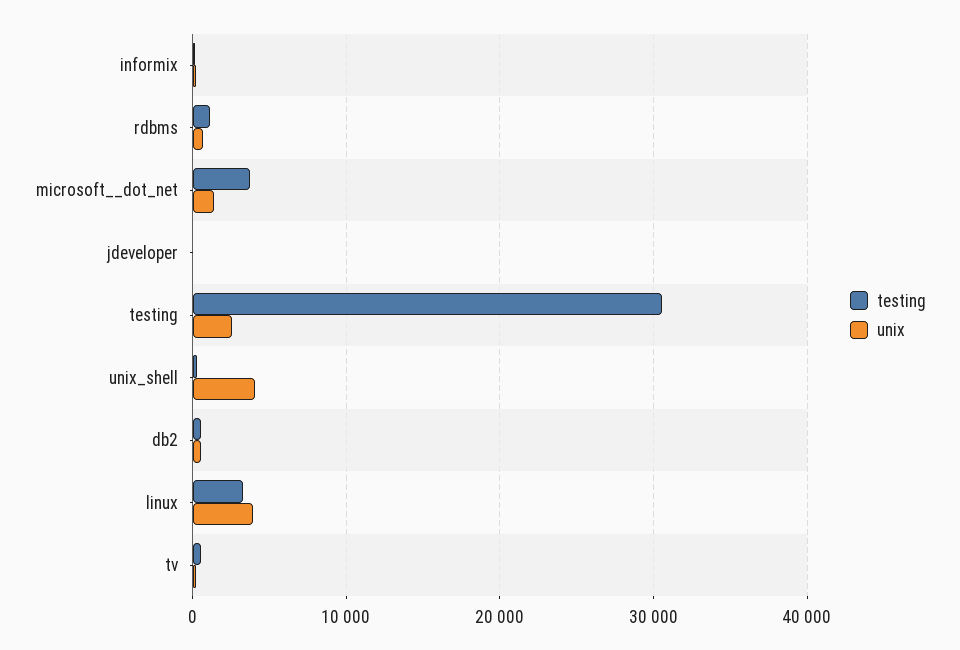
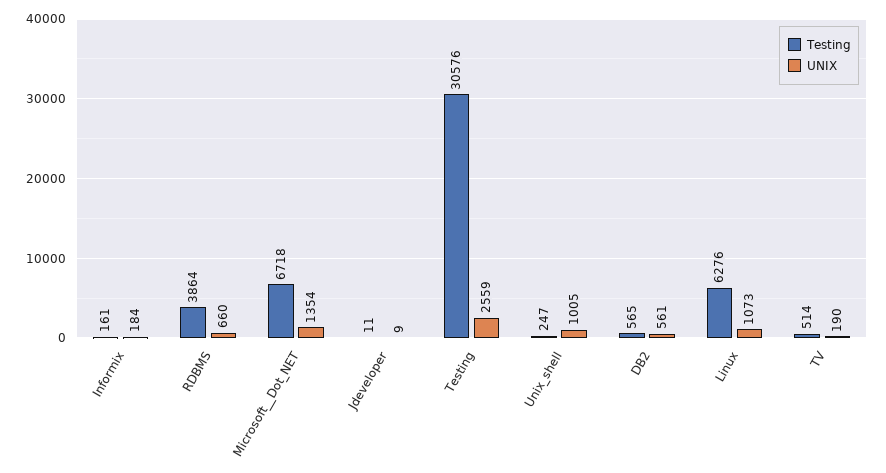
testing, rdbms: 1000 -> 3864
testing, microsoft__dot_net: 4000 -> 6718
unix, unix_shell: 4000 -> 1005
testing, linux: 3000 -> 6276
unix, linux: 4000 -> 1073

